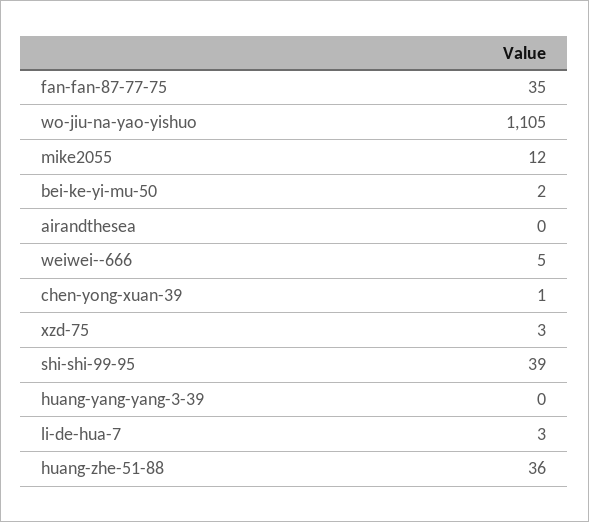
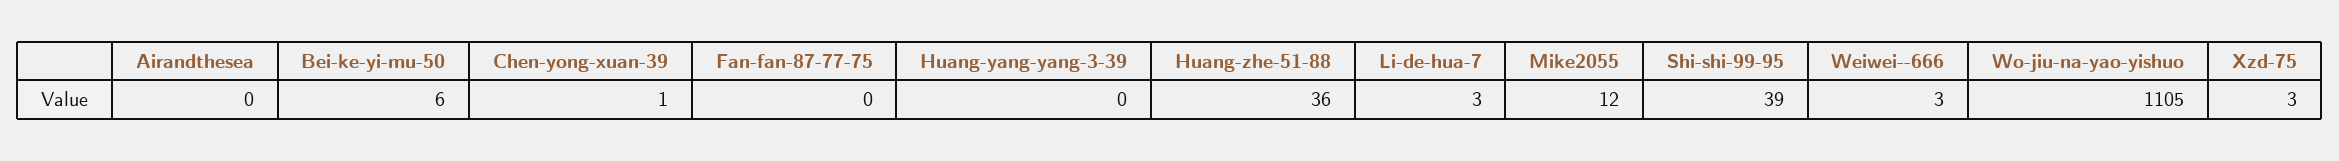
fan-fan-87-77-75: 35 -> 0
bei-ke-yi-mu-50: 2 -> 6
weiwei--666: 5 -> 3

